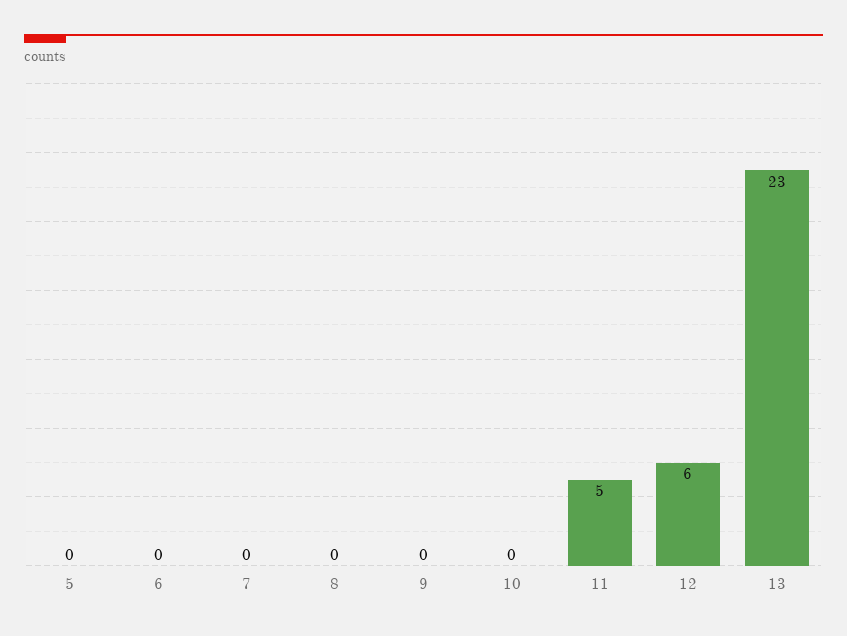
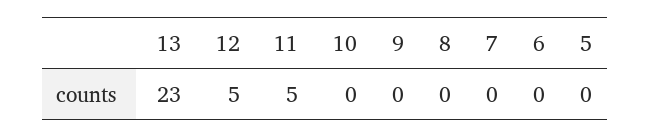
12: 6 -> 5

